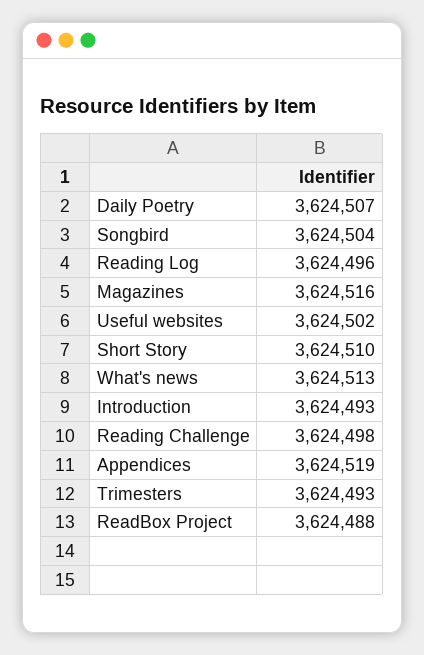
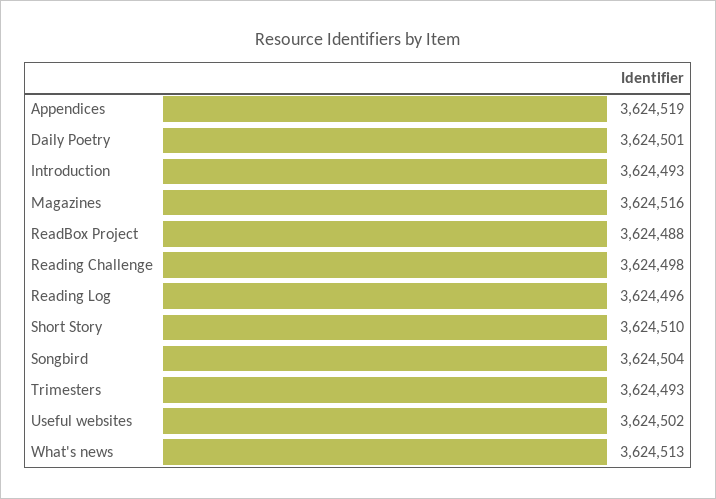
Daily Poetry: 3624507 -> 3624501

